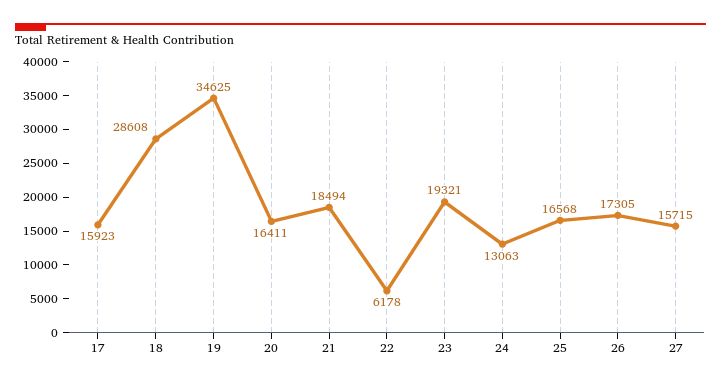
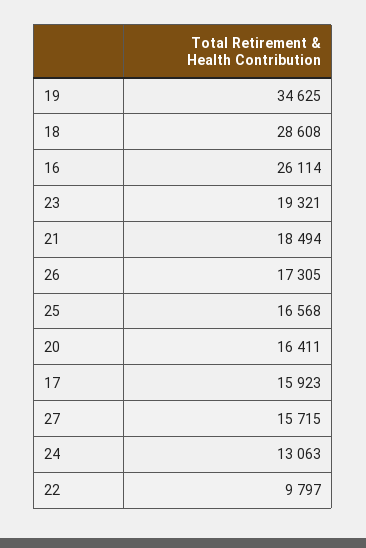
22: 6178 -> 9797
16: none -> 26114

